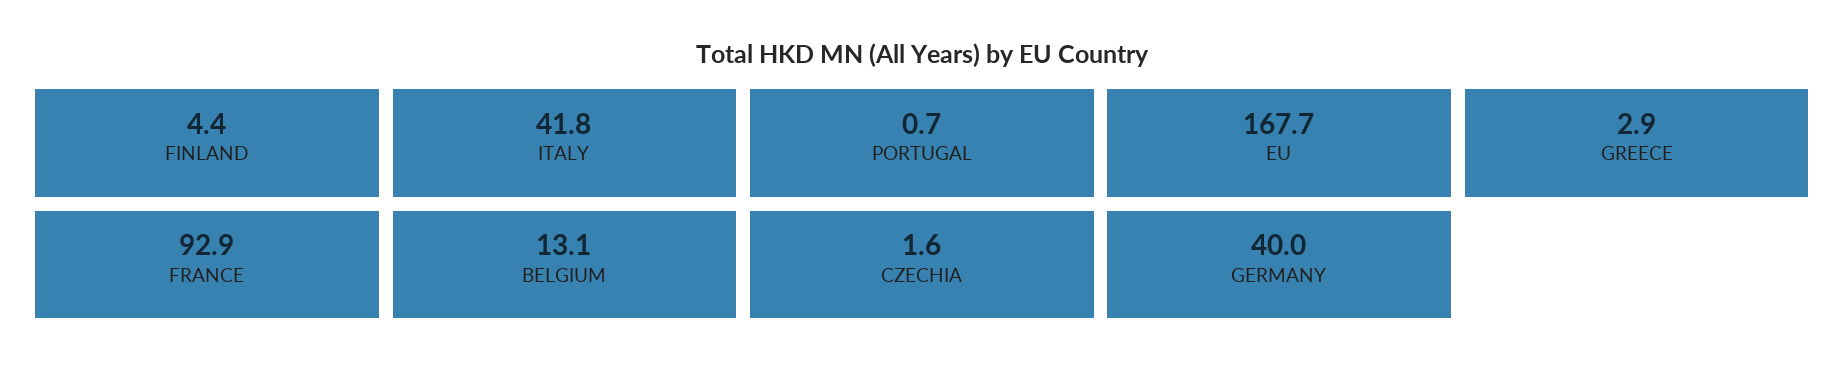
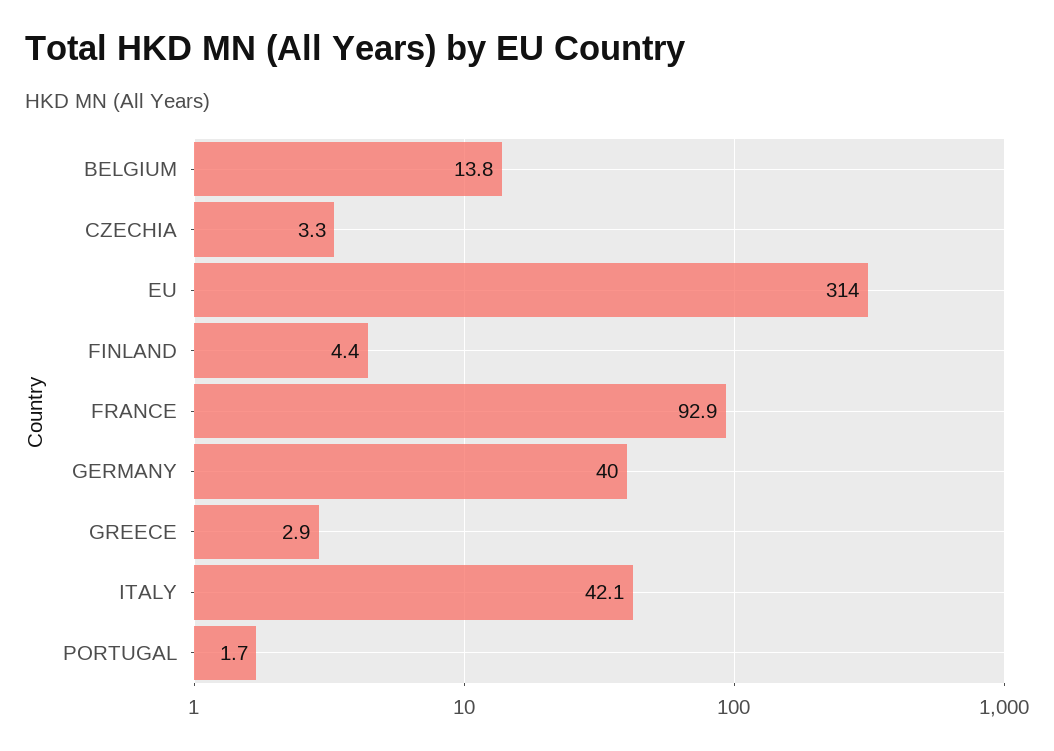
ITALY: 41.8 -> 42.1
PORTUGAL: 0.7 -> 1.7
EU: 167.7 -> 314
BELGIUM: 13.1 -> 13.8
CZECHIA: 1.6 -> 3.3

